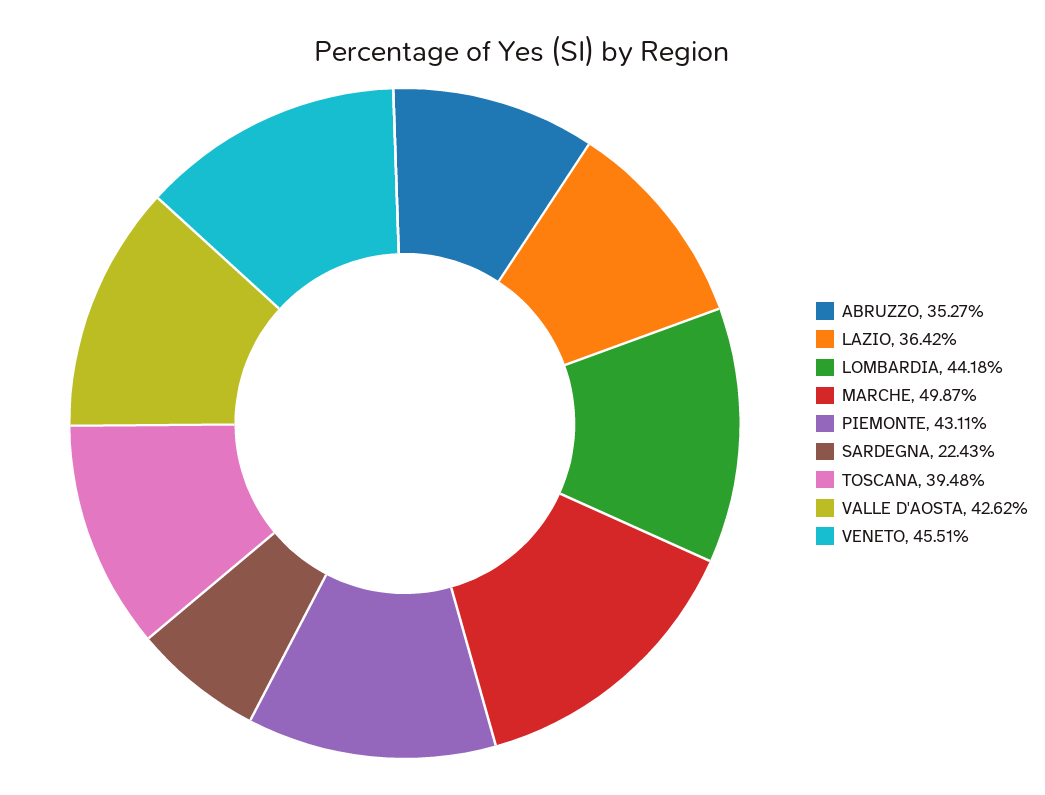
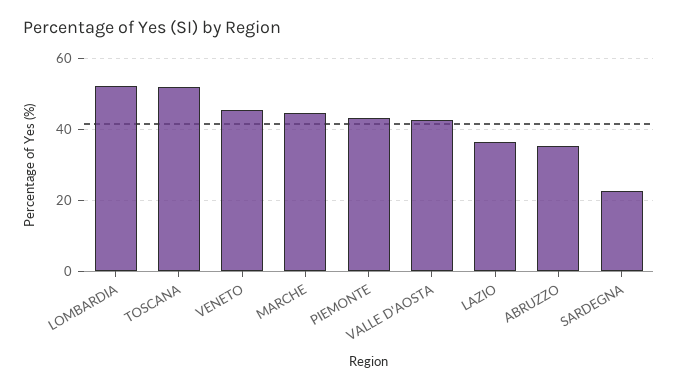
LOMBARDIA: 44.18 -> 52
MARCHE: 49.87 -> 44
TOSCANA: 39.48 -> 52

